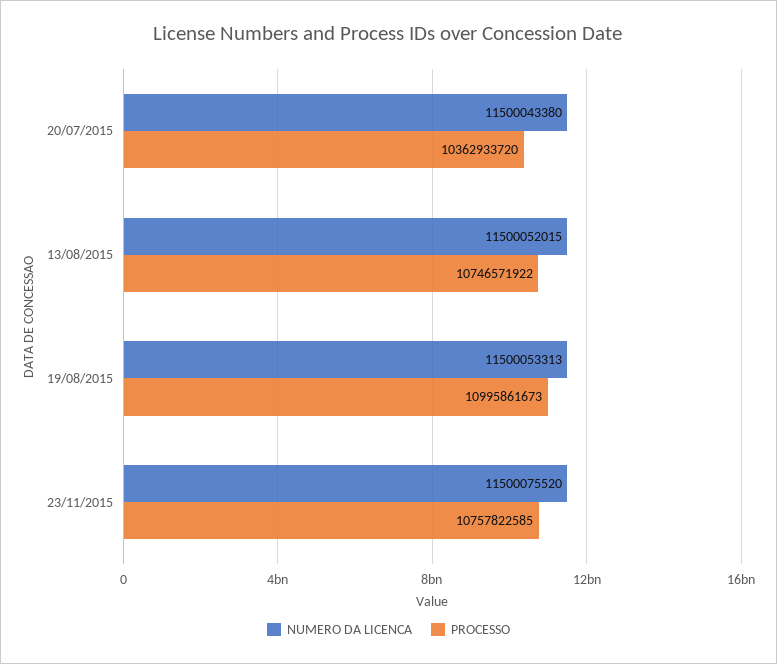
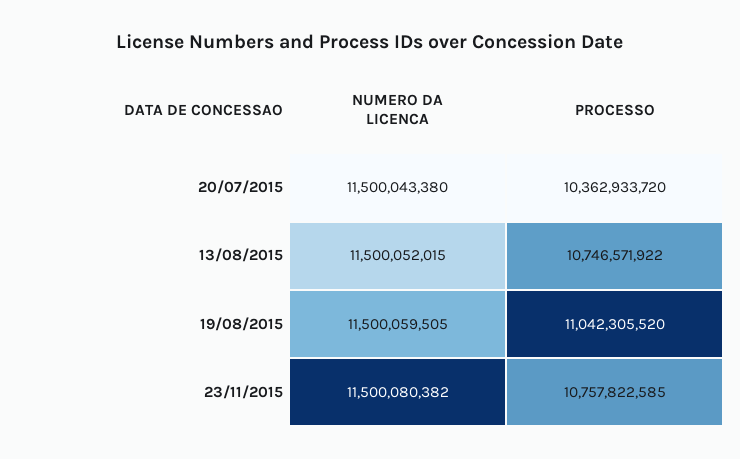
NUMERO DA LICENCA, 19/08/2015: 11500053313 -> 11500059505
PROCESSO, 19/08/2015: 10995861673 -> 11042305520
NUMERO DA LICENCA, 23/11/2015: 11500075520 -> 11500080382

